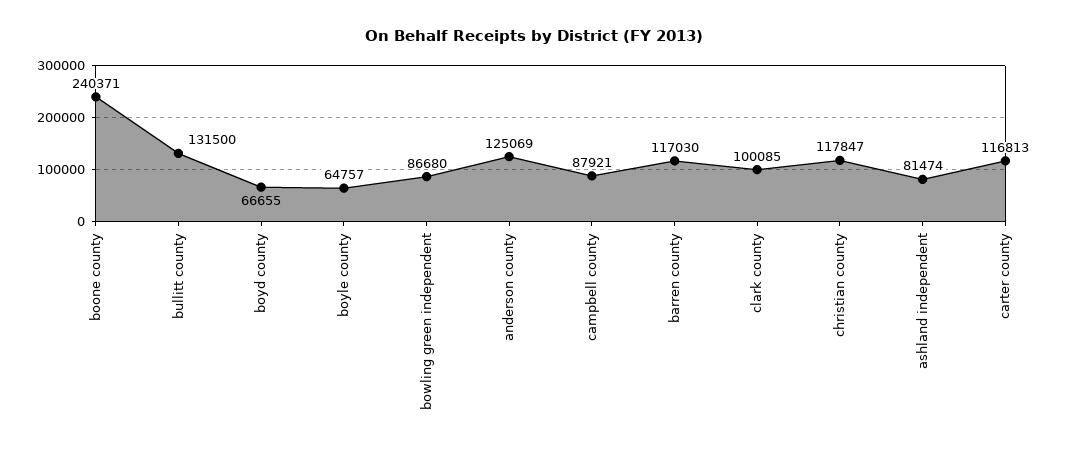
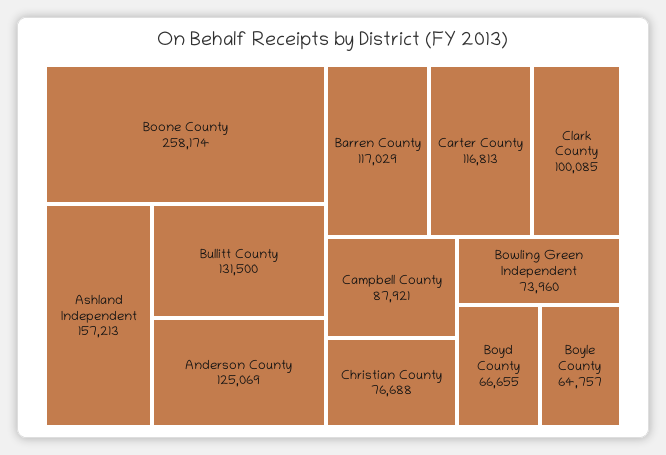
boone county: 240371 -> 258174
bowling green independent: 86680 -> 73960
barren county: 117030 -> 117029
christian county: 117847 -> 76688
ashland independent: 81474 -> 157213

